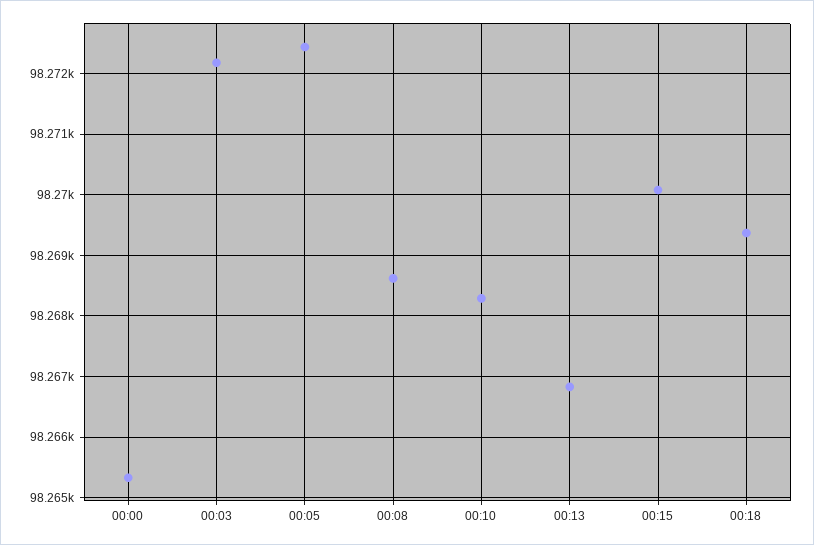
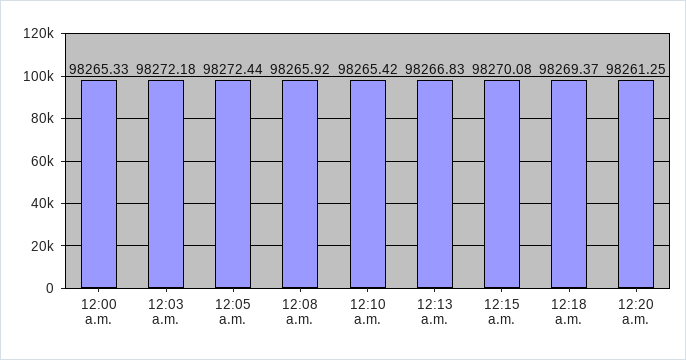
00:08: 98268.6 -> 98265.92
00:10: 98268.3 -> 98265.42
12:20 a.m.: none -> 98261.25

